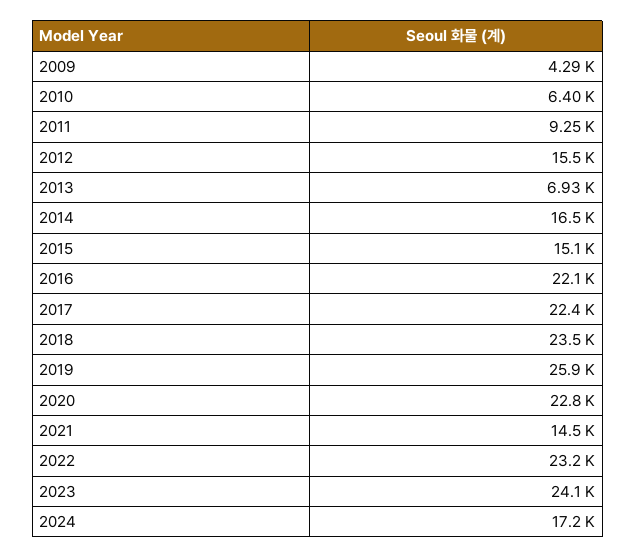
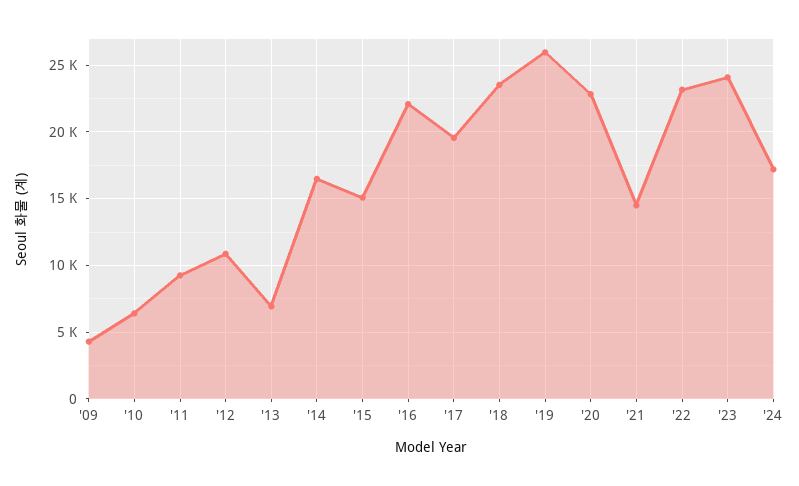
2012: 15500 -> 11000
2017: 22400 -> 19500

